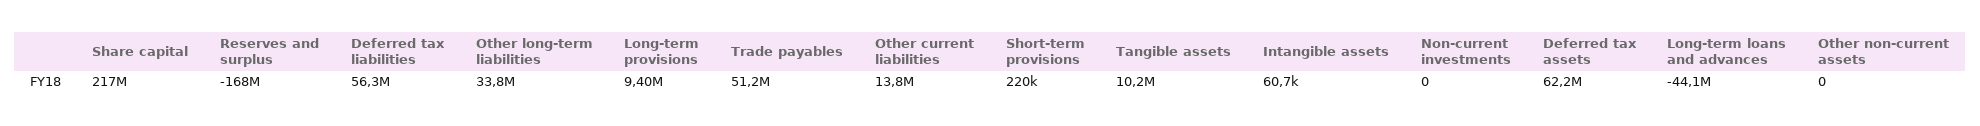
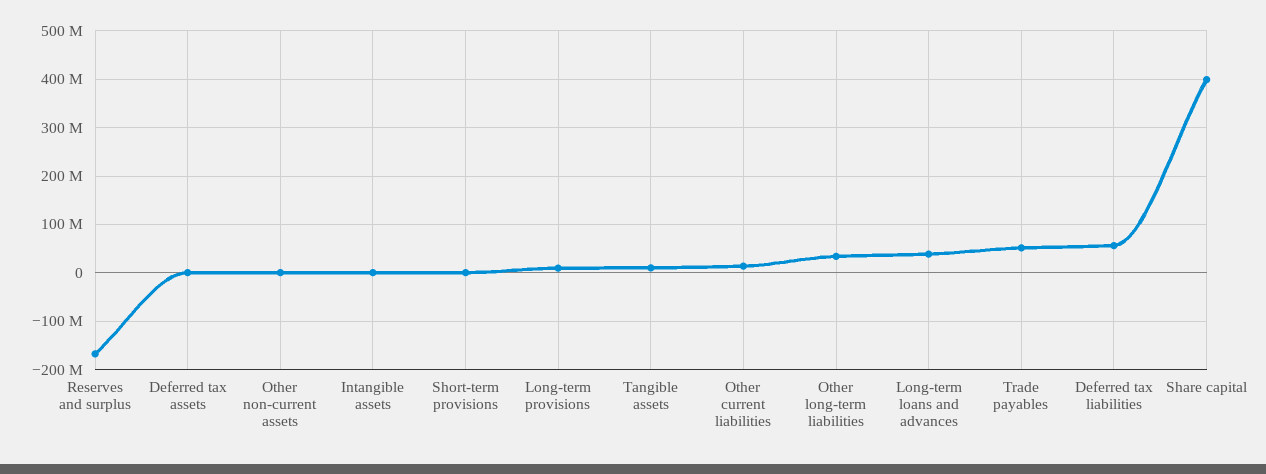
Share capital: 217000000 -> 400000000
Non-current investments: 0 -> none
Deferred tax assets: 62200000 -> 0
Long-term loans and advances: -44100000 -> 40000000

